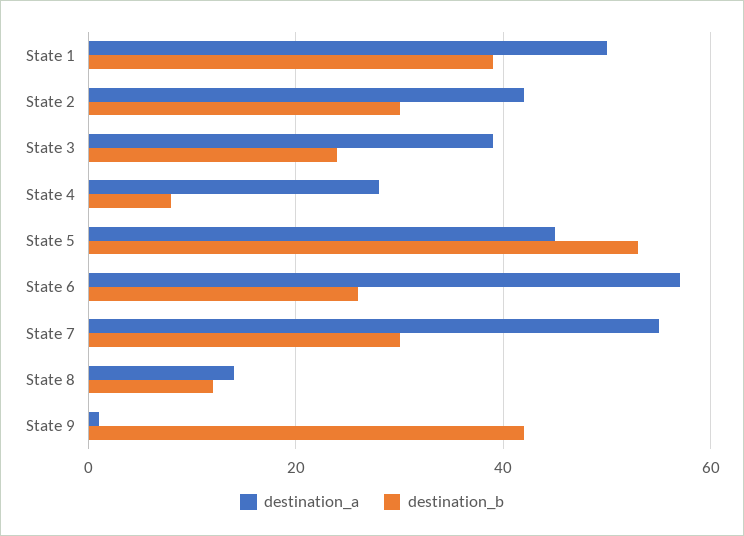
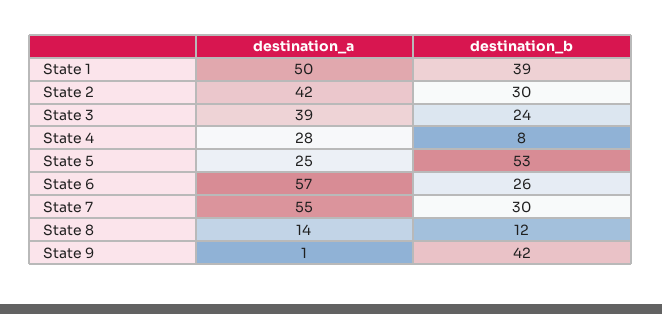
destination_a, State 5: 45 -> 25

